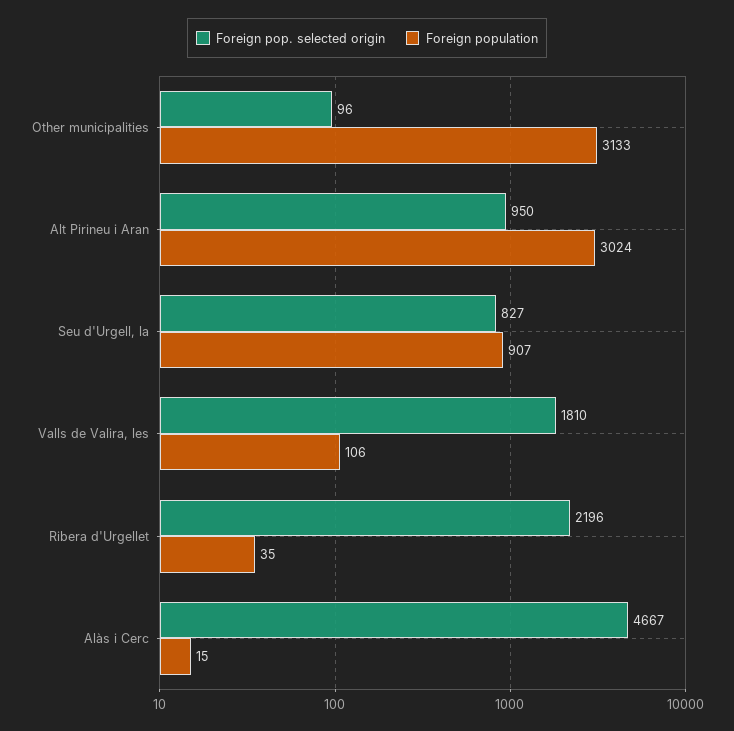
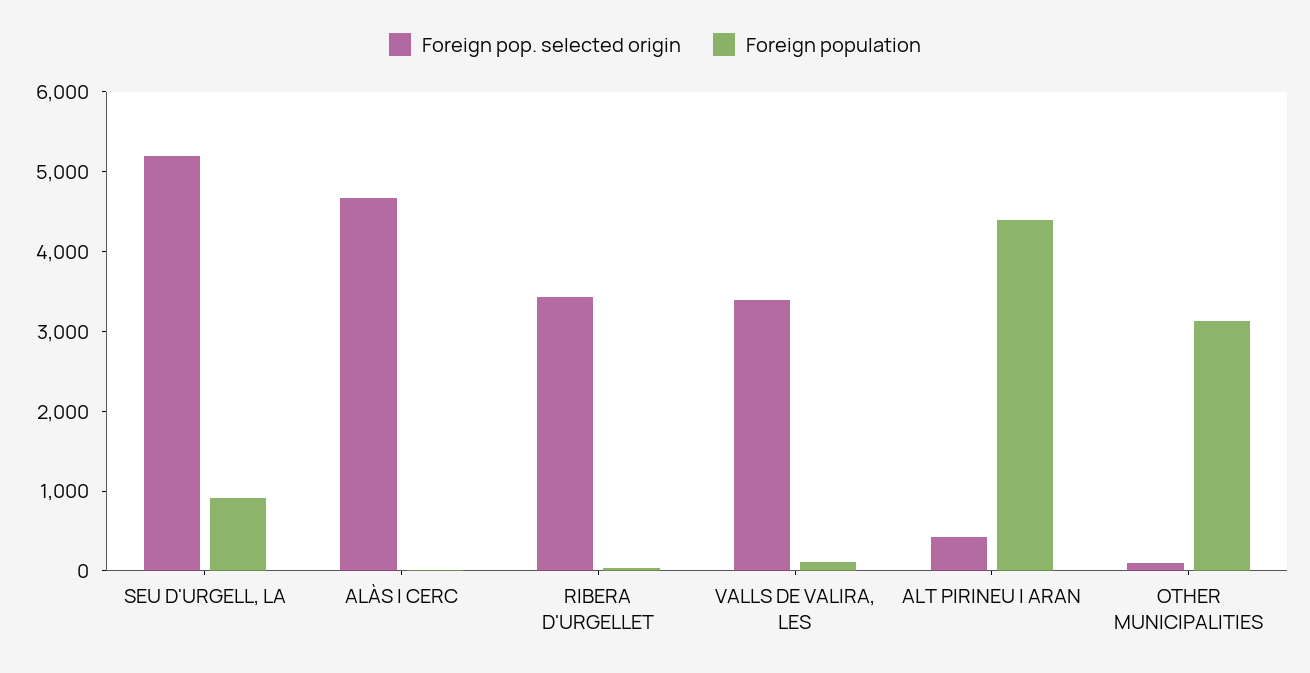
Foreign pop. selected origin, Alt Pirineu i Aran: 950 -> 400
Foreign population, Alt Pirineu i Aran: 3024 -> 4400
Foreign pop. selected origin, Seu d'Urgell, la: 827 -> 5200
Foreign pop. selected origin, Valls de Valira, les: 1810 -> 3400
Foreign pop. selected origin, Ribera d'Urgellet: 2196 -> 3400

